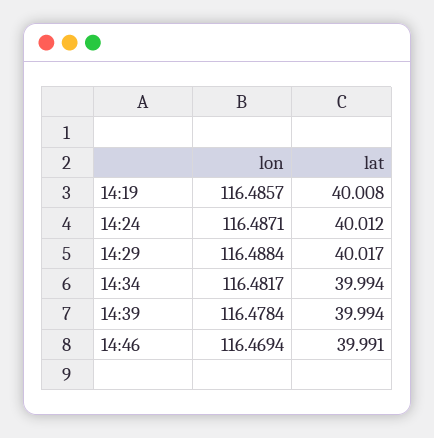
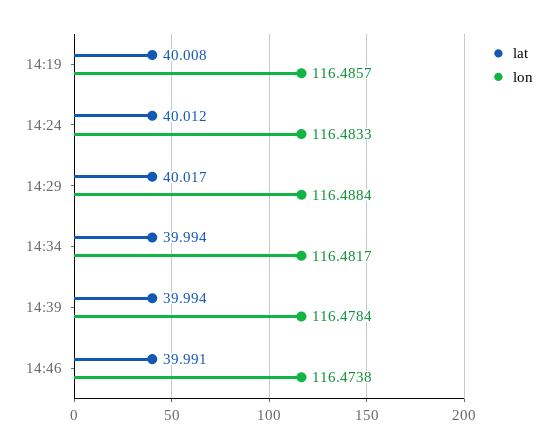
lon, 14:24: 116.4871 -> 116.4833
lon, 14:46: 116.4694 -> 116.4738

